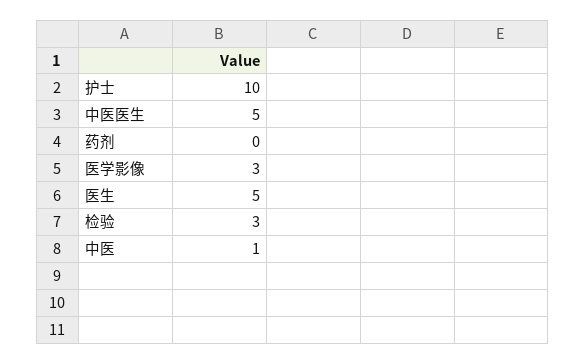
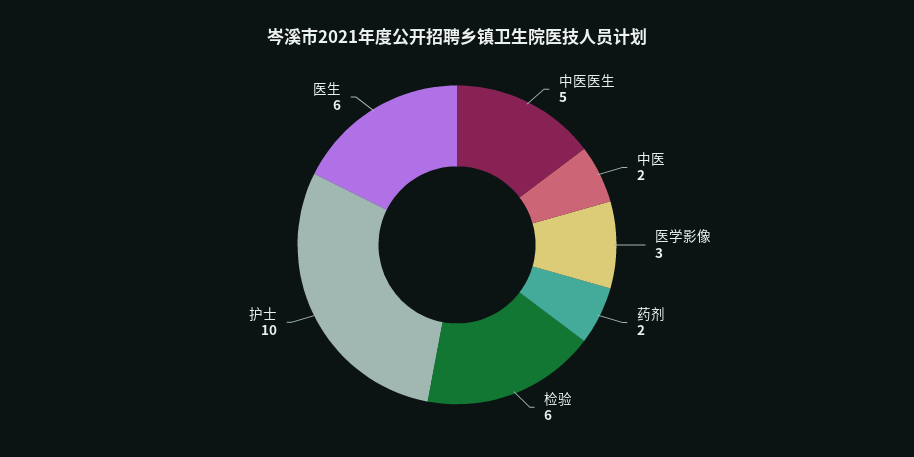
药剂: 0 -> 2
医生: 5 -> 6
检验: 3 -> 6
中医: 1 -> 2

